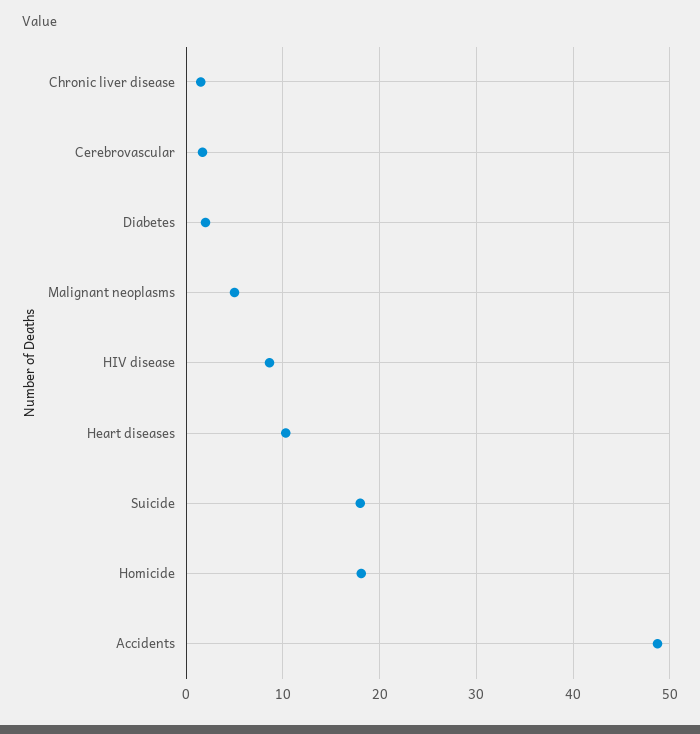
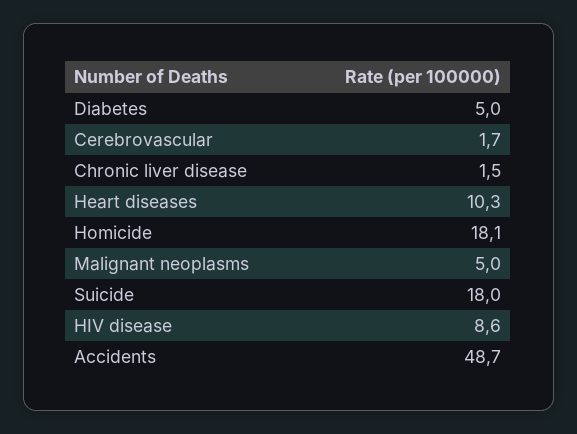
Diabetes: 2 -> 5

